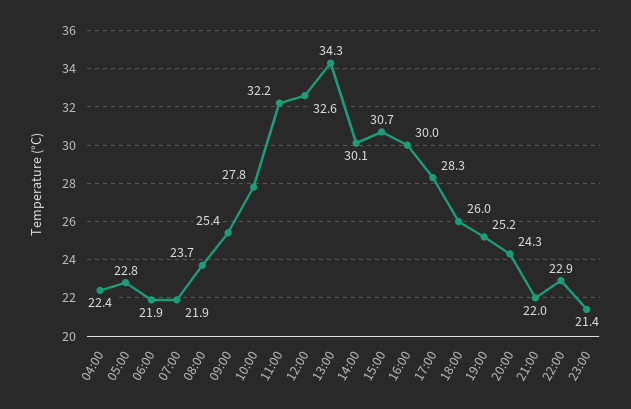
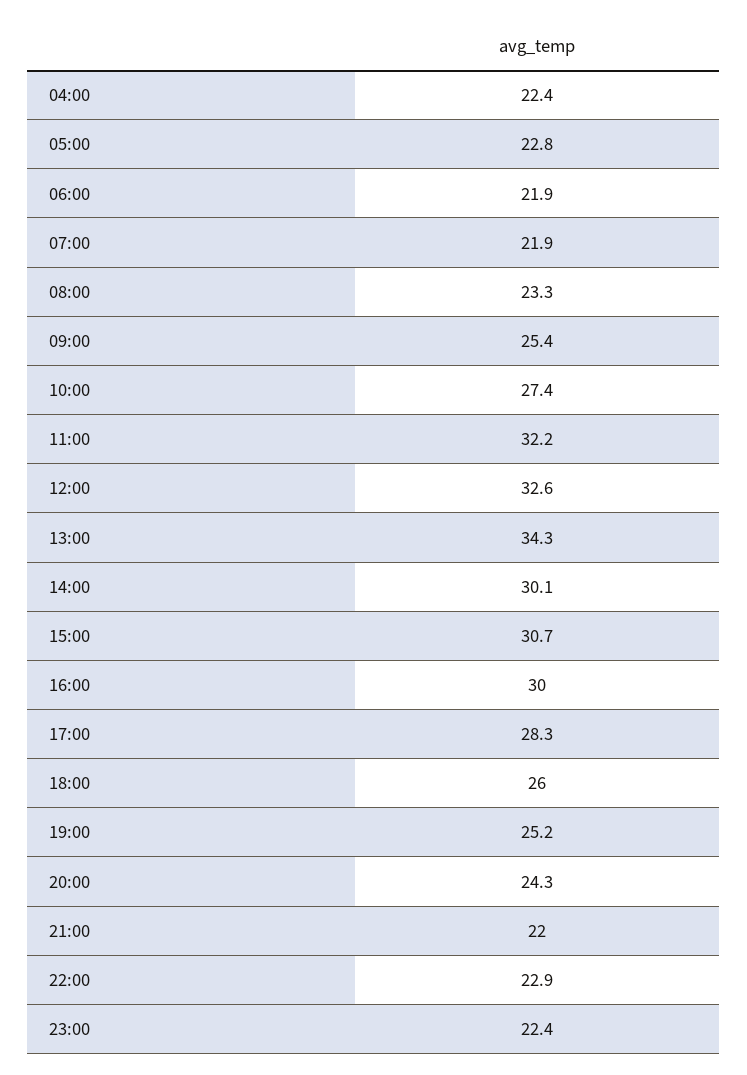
08:00: 23.7 -> 23.3
10:00: 27.8 -> 27.4
23:00: 21.4 -> 22.4

